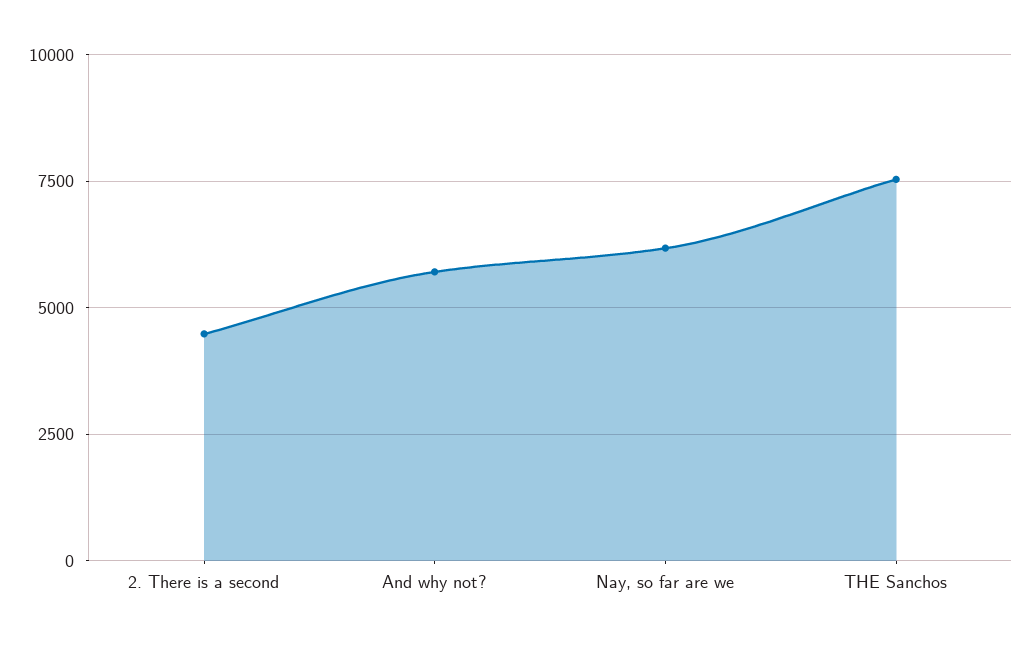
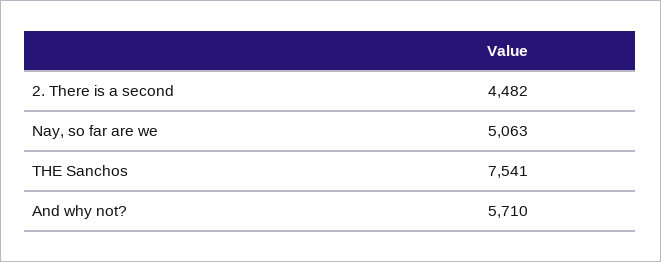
Nay, so far are we: 6250 -> 5063

